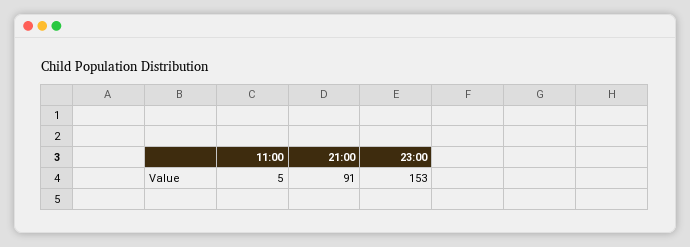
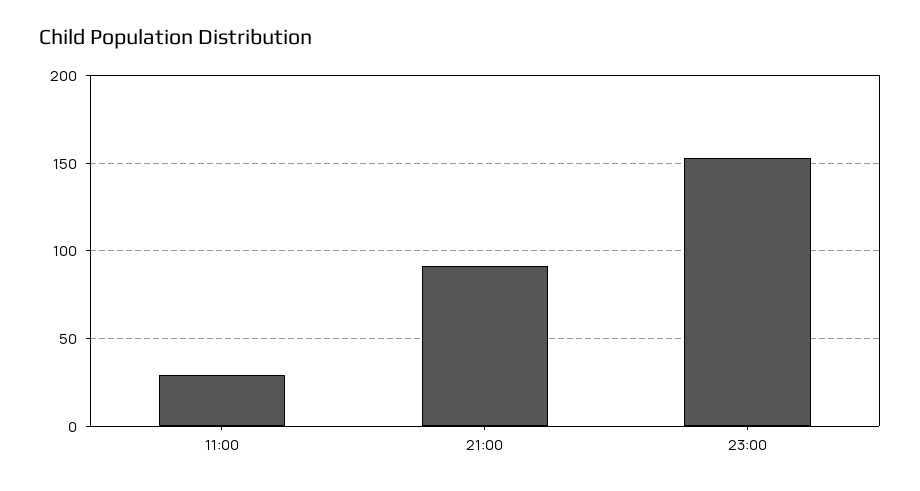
11:00: 5 -> 30

